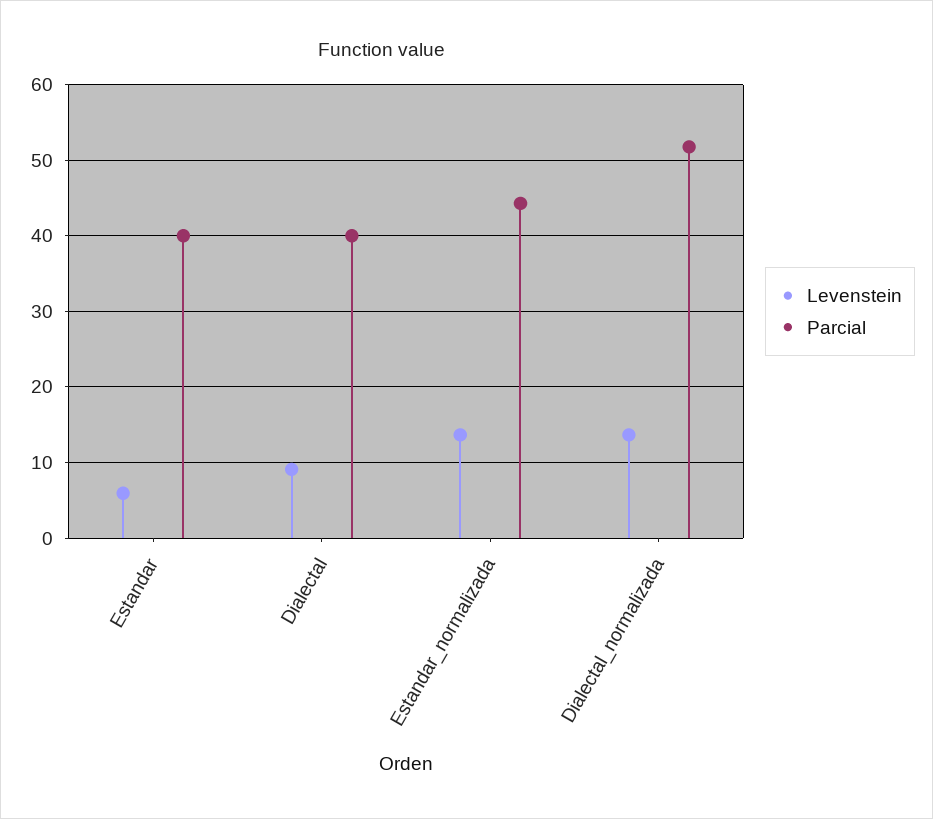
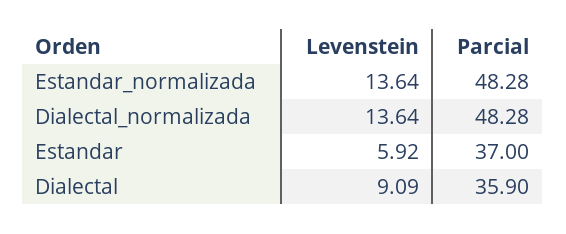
Parcial, Estandar: 40 -> 37
Parcial, Dialectal: 40 -> 35.9
Parcial, Estandar_normalizada: 44 -> 48.28
Parcial, Dialectal_normalizada: 52 -> 48.28

